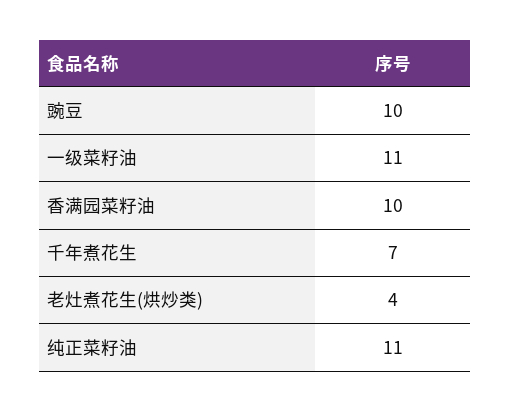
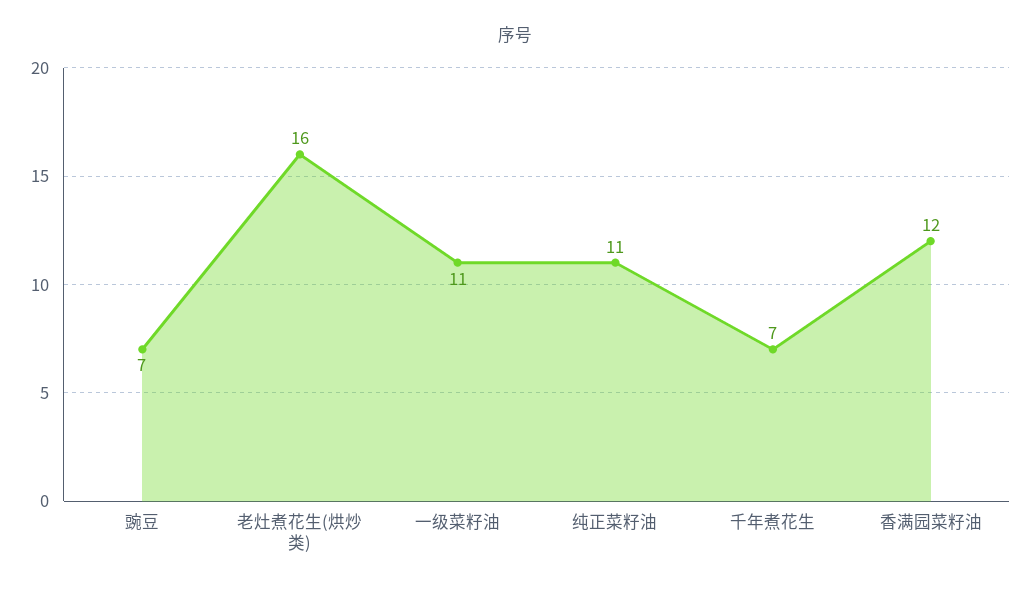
豌豆: 10 -> 7
香满园菜籽油: 10 -> 12
老灶煮花生(烘炒类): 4 -> 16

